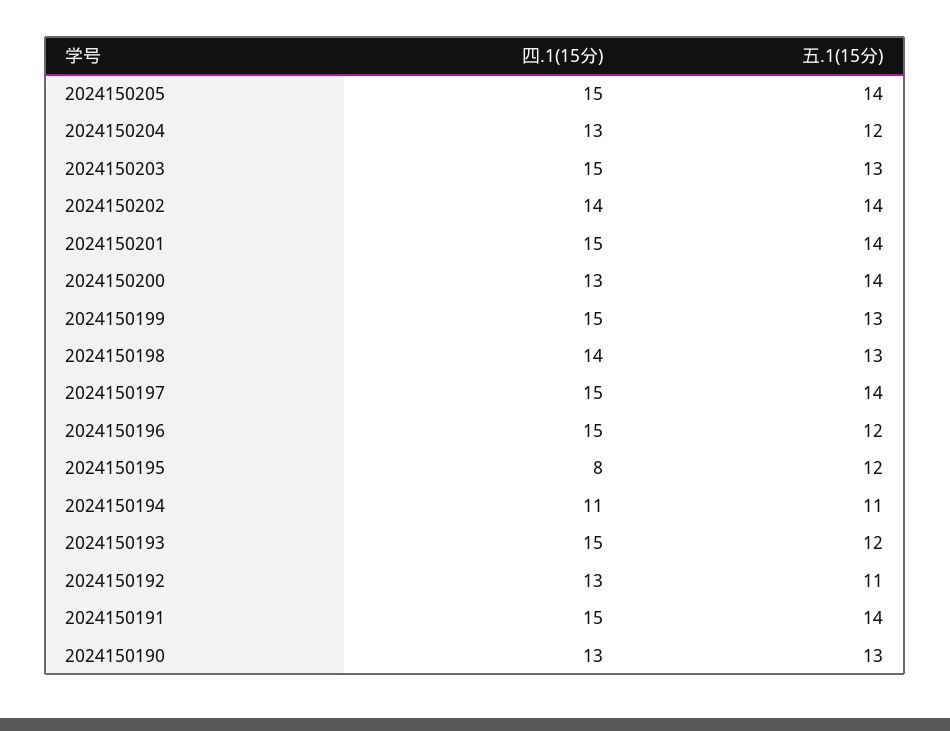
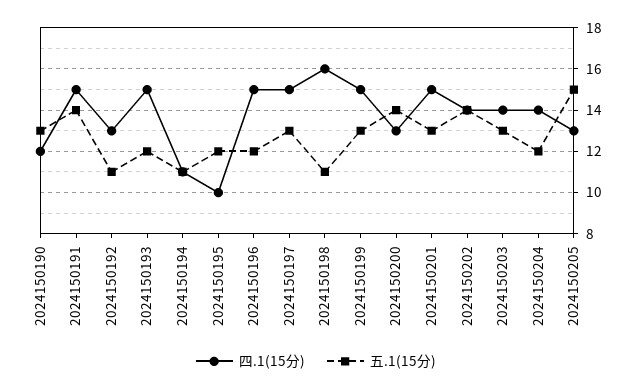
四.1(15分), 2024150205: 15 -> 13
五.1(15分), 2024150205: 14 -> 15
四.1(15分), 2024150204: 13 -> 14
四.1(15分), 2024150203: 15 -> 14
五.1(15分), 2024150201: 14 -> 13
四.1(15分), 2024150198: 14 -> 16
五.1(15分), 2024150198: 13 -> 11
五.1(15分), 2024150197: 14 -> 13
四.1(15分), 2024150195: 8 -> 10
四.1(15分), 2024150190: 13 -> 12

